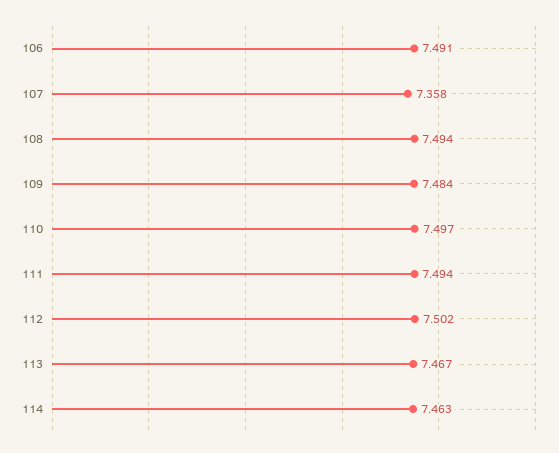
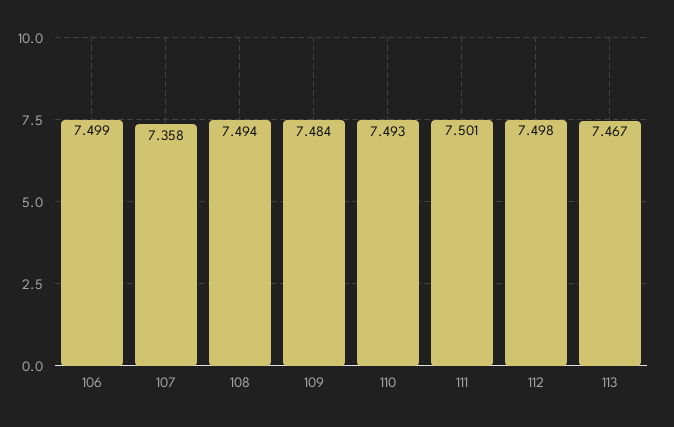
106: 7.491 -> 7.499
110: 7.497 -> 7.493
111: 7.494 -> 7.501
112: 7.502 -> 7.498
114: 7.463 -> none

